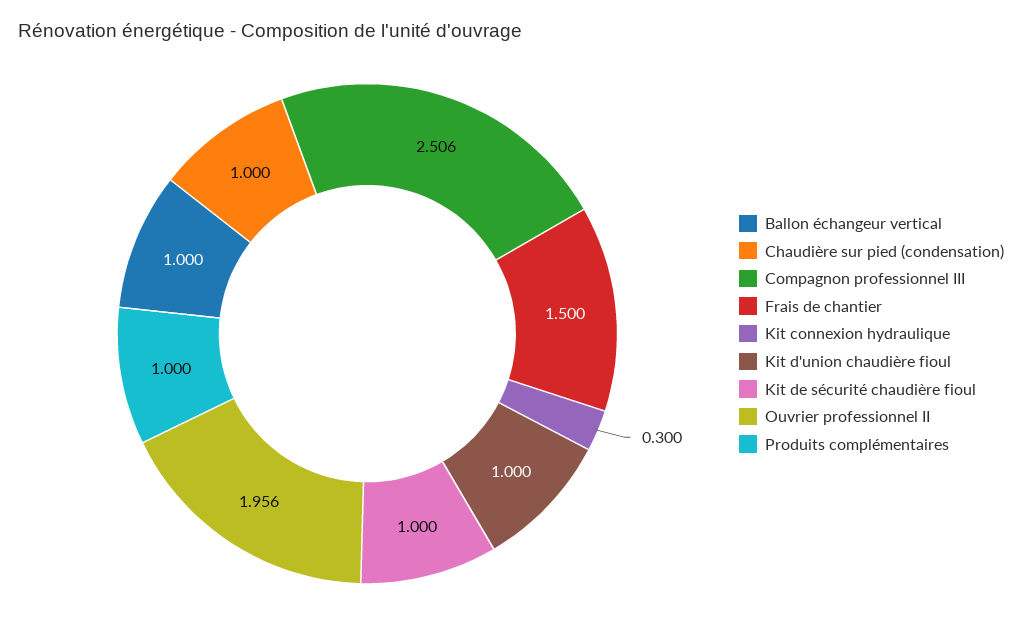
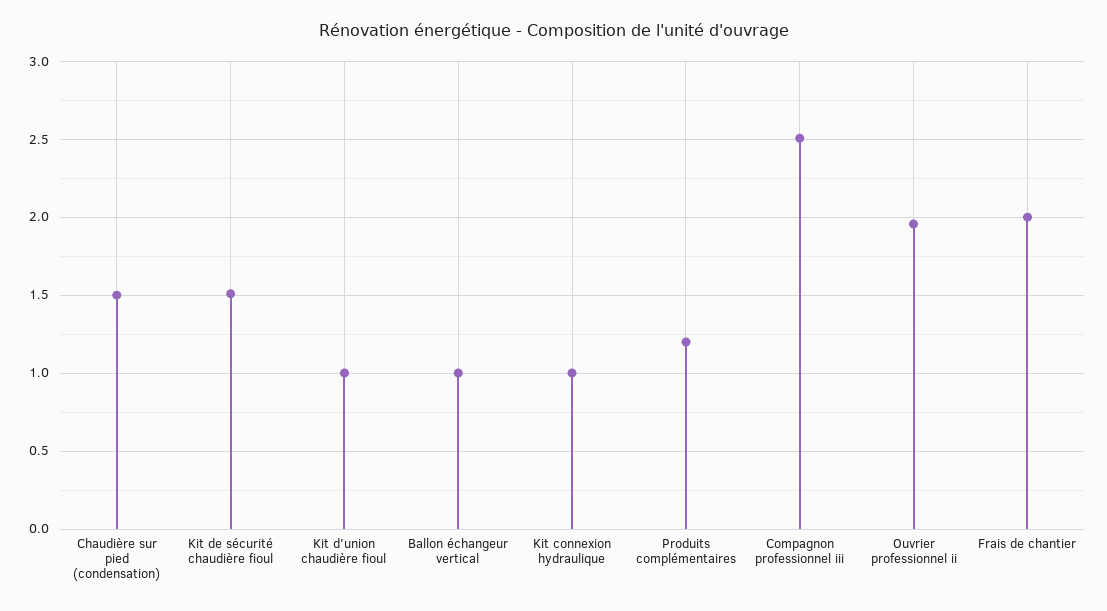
Chaudière sur pied (condensation): 1 -> 1.5
Frais de chantier: 1.5 -> 2
Kit connexion hydraulique: 0.3 -> 1
Kit de sécurité chaudière fioul: 1 -> 1.5
Produits complémentaires: 1 -> 1.2

